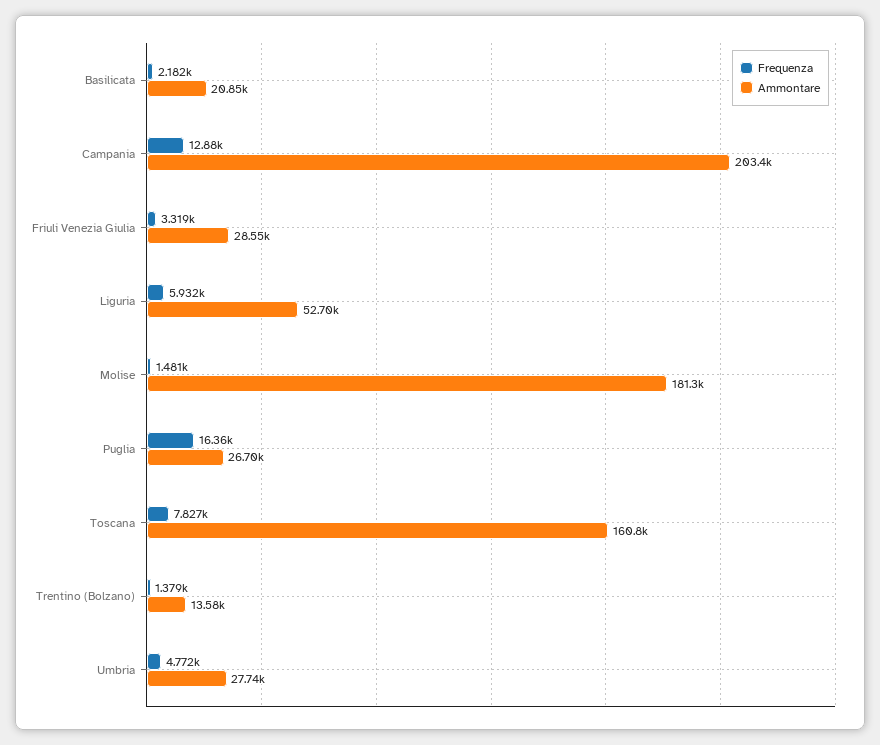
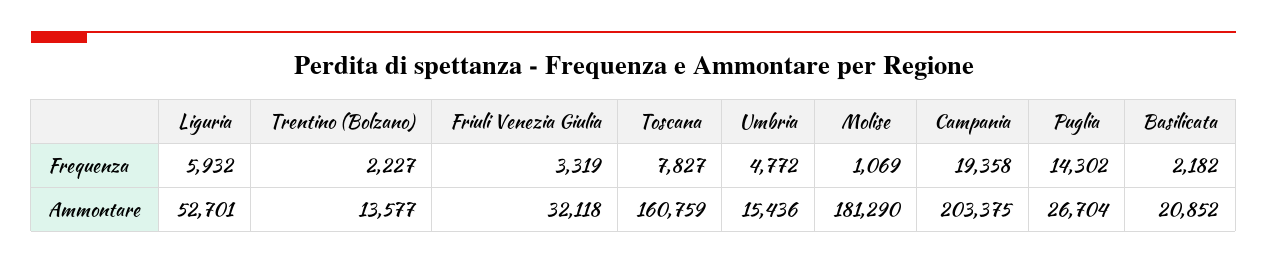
Frequenza, Campania: 12880 -> 19358
Ammontare, Friuli Venezia Giulia: 28550 -> 32118
Frequenza, Molise: 1481 -> 1069
Frequenza, Puglia: 16360 -> 14302
Frequenza, Trentino (Bolzano): 1379 -> 2227
Ammontare, Umbria: 27740 -> 15436

